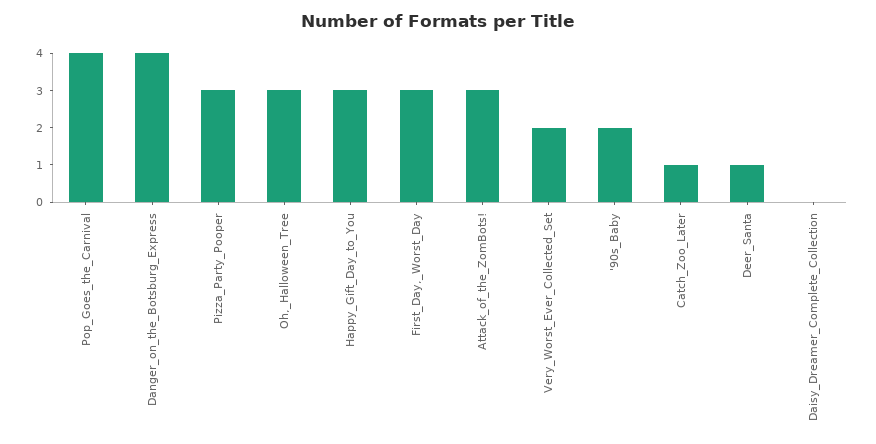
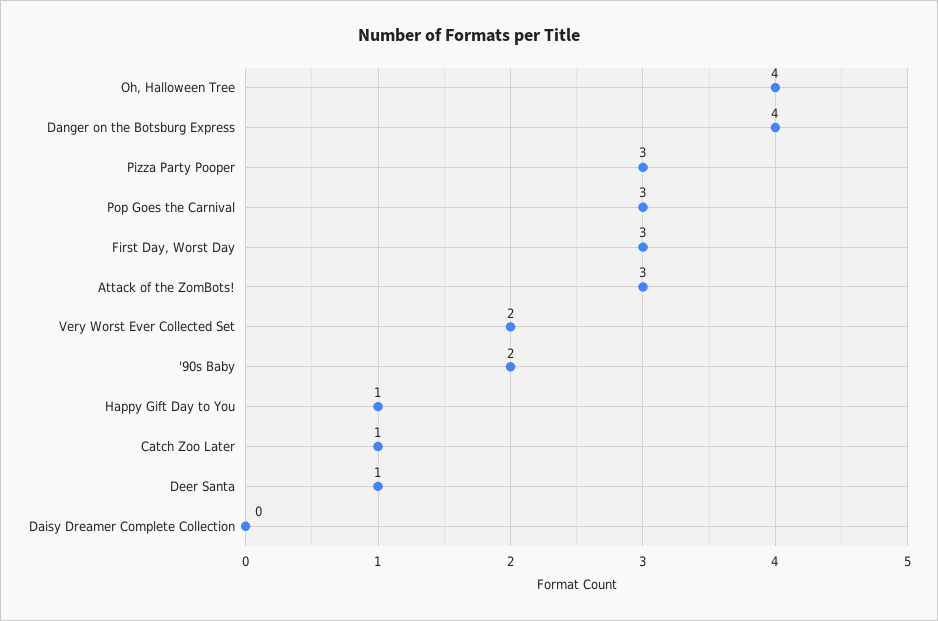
Pop_Goes_the_Carnival: 4 -> 3
Oh,_Halloween_Tree: 3 -> 4
Happy_Gift_Day_to_You: 3 -> 1

